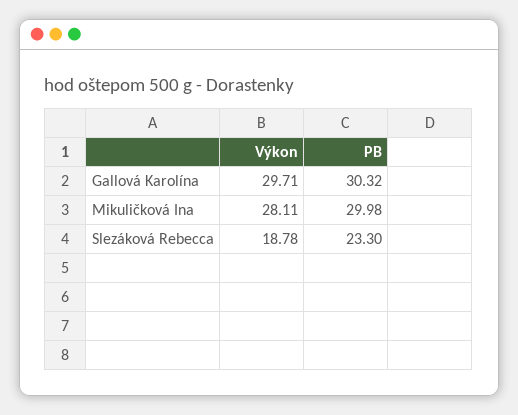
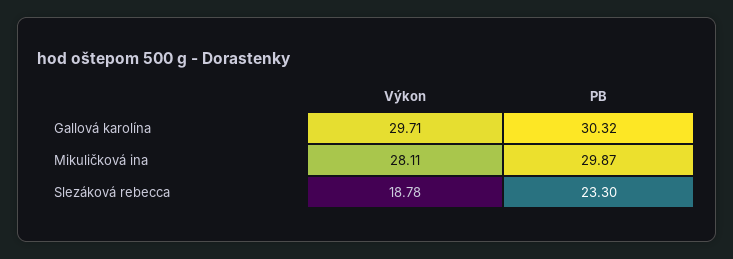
PB, Mikuličková Ina: 29.98 -> 29.87

